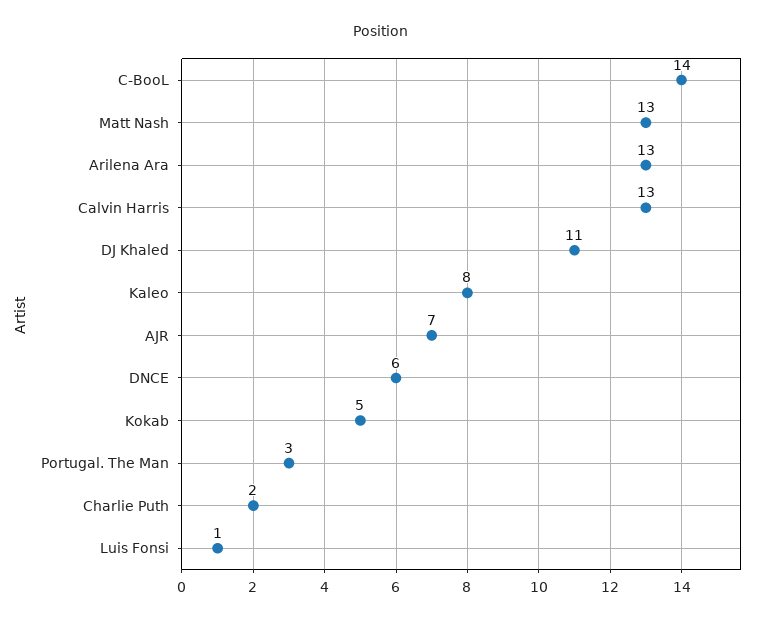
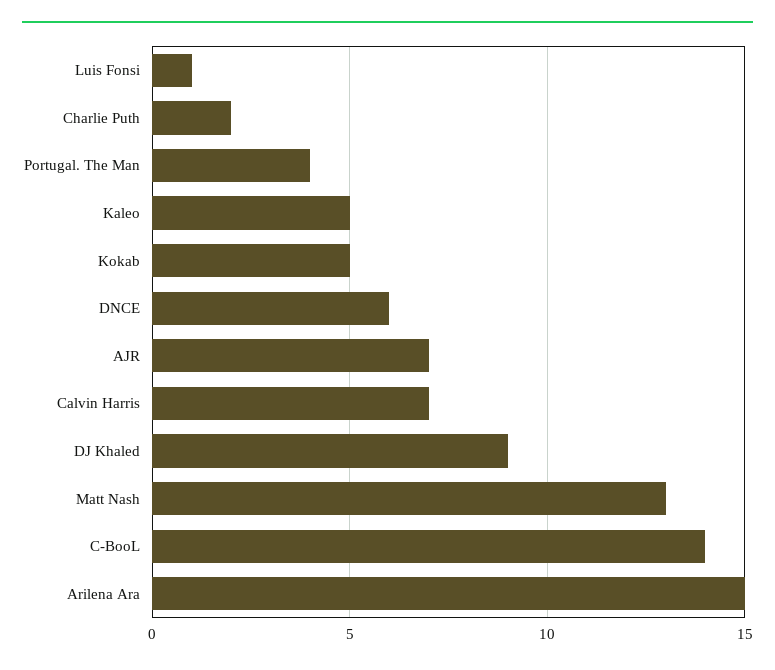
Arilena Ara: 13 -> 15
Calvin Harris: 13 -> 7
DJ Khaled: 11 -> 9
Kaleo: 8 -> 5
Portugal. The Man: 3 -> 4

